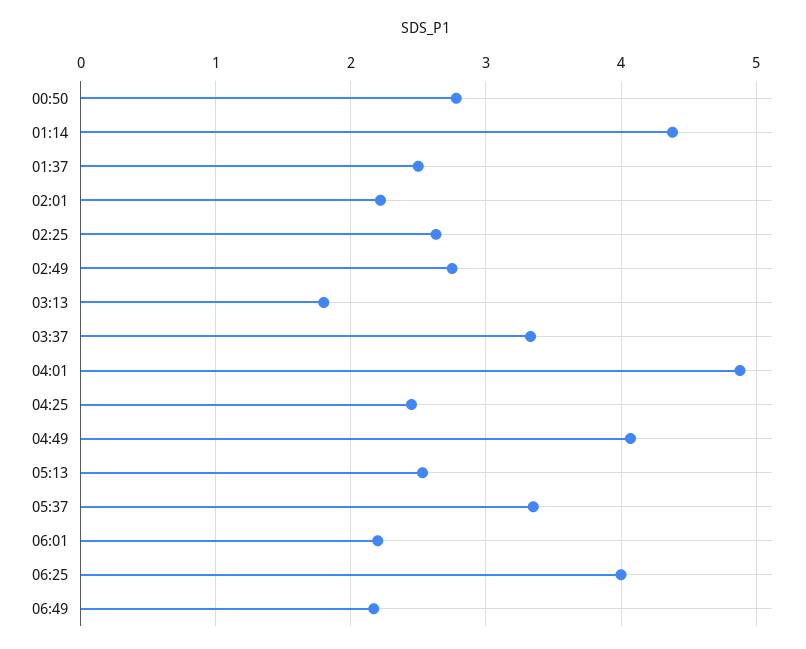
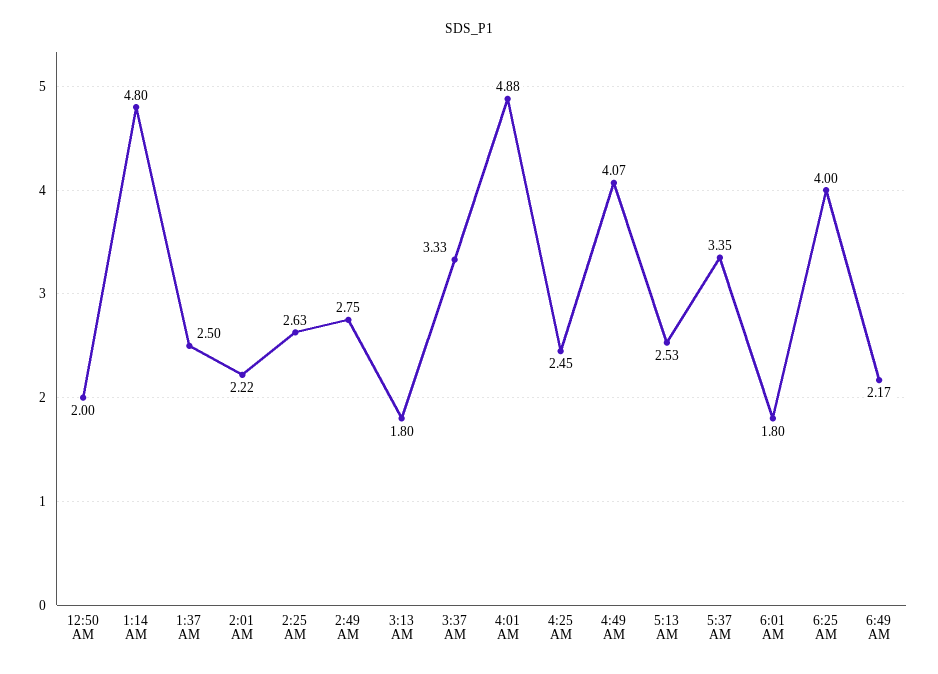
00:50: 2.8 -> 2
01:14: 4.4 -> 4.8
06:01: 2.2 -> 1.8

